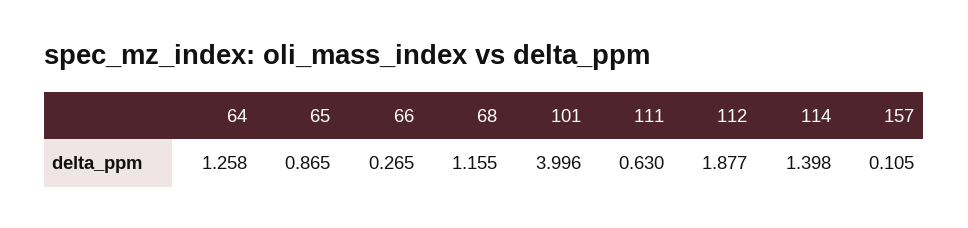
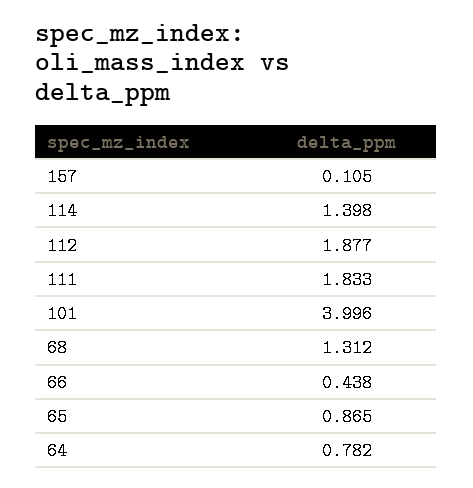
64: 1.258 -> 0.782
66: 0.265 -> 0.438
68: 1.155 -> 1.312
111: 0.63 -> 1.833

